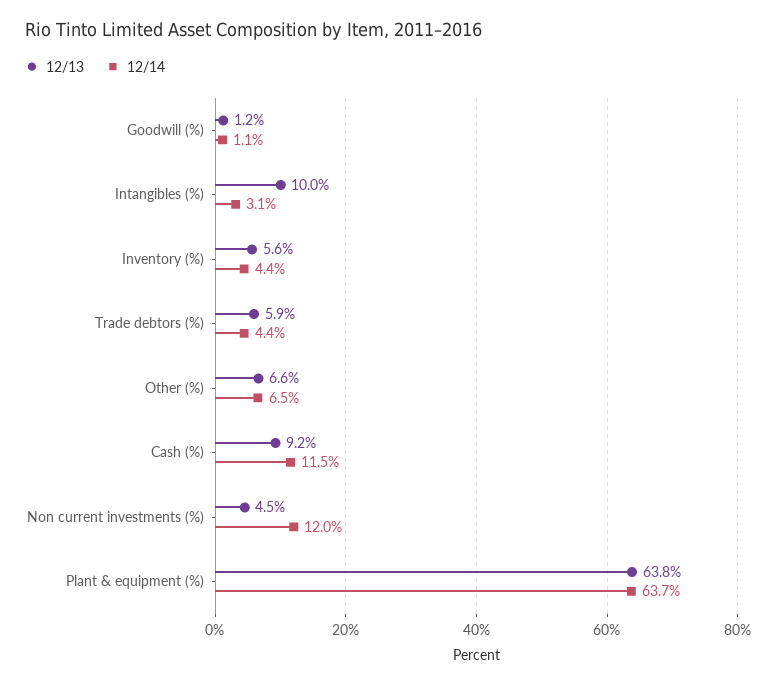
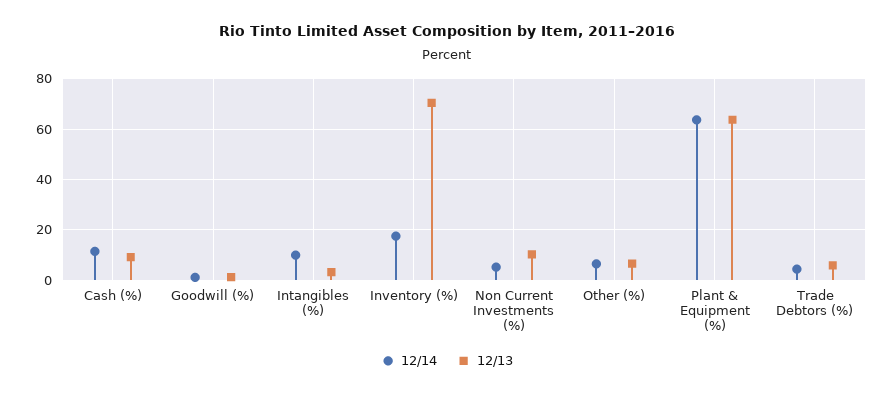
12/13, Intangibles (%): 10 -> 2.5
12/14, Intangibles (%): 3.1 -> 10
12/13, Inventory (%): 5.6 -> 70
12/14, Inventory (%): 4.4 -> 17.5
12/13, Non current investments (%): 4.5 -> 10
12/14, Non current investments (%): 12 -> 5

